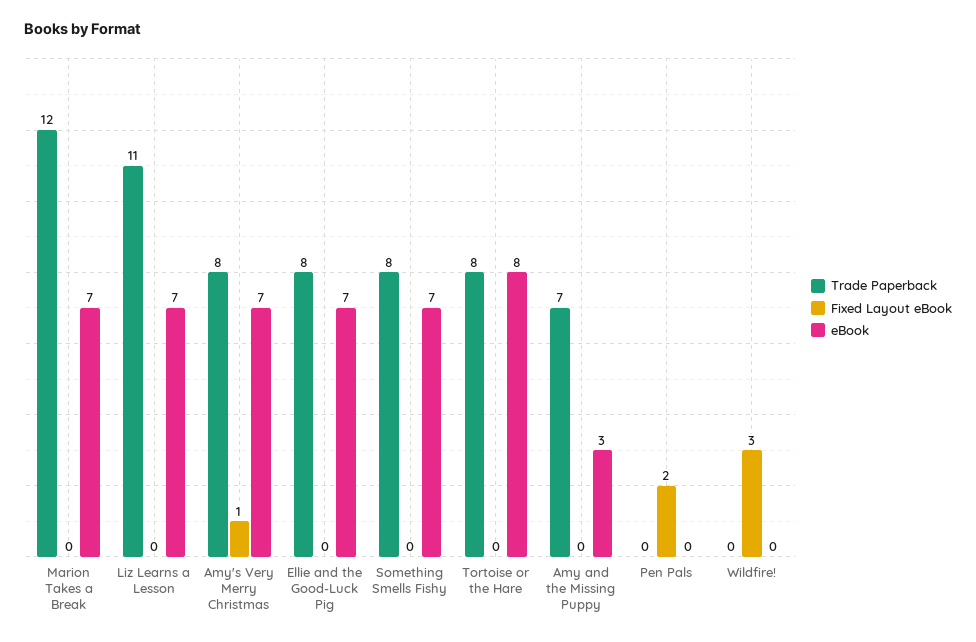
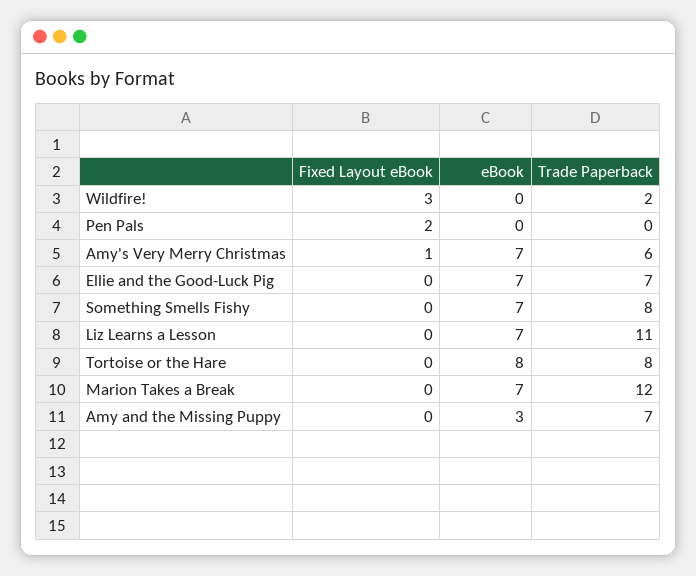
Trade Paperback, Amy's Very Merry Christmas: 8 -> 6
Trade Paperback, Ellie and the Good-Luck Pig: 8 -> 7
Trade Paperback, Wildfire!: 0 -> 2

